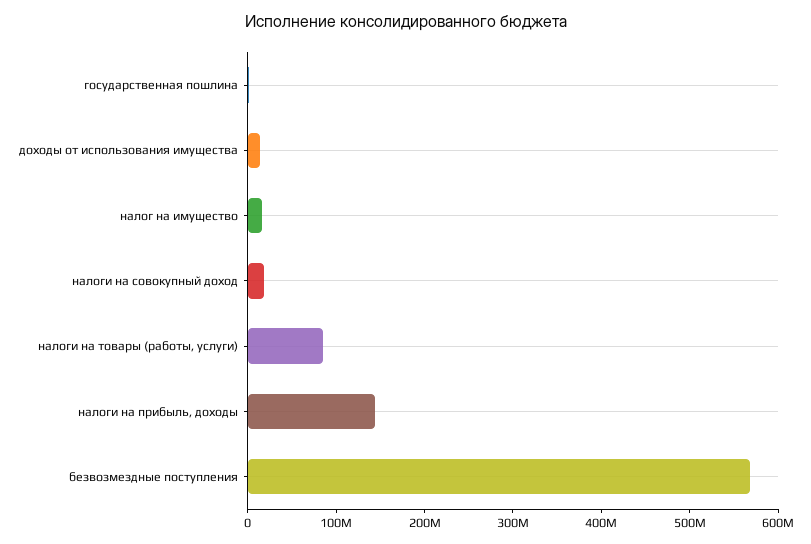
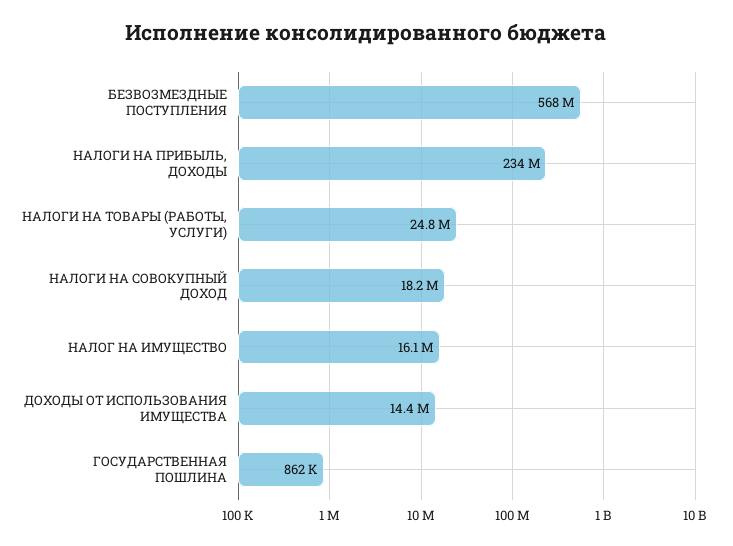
налоги на товары (работы, услуги): 80000000 -> 24800000
налоги на прибыль, доходы: 140000000 -> 234000000

